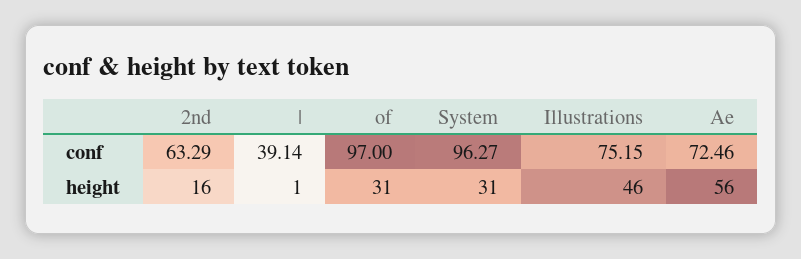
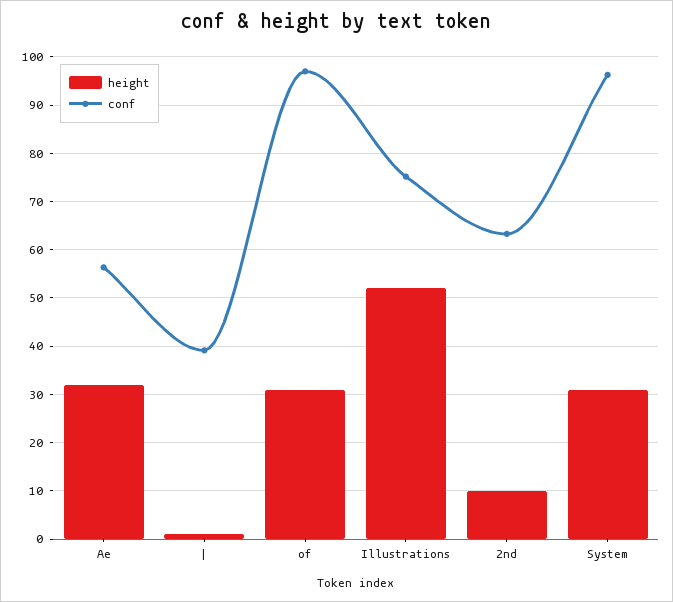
conf, Ae: 72.46 -> 56
height, 2nd: 16 -> 10
height, Illustrations: 46 -> 52
height, Ae: 56 -> 32

